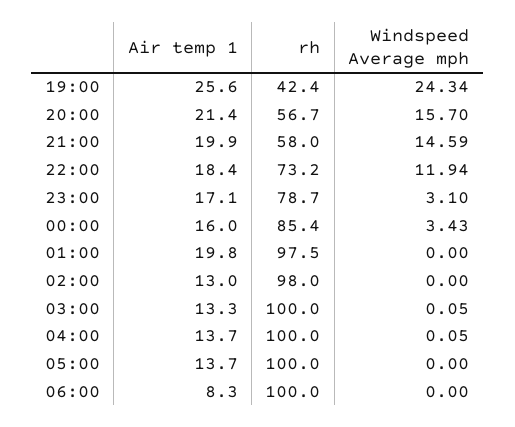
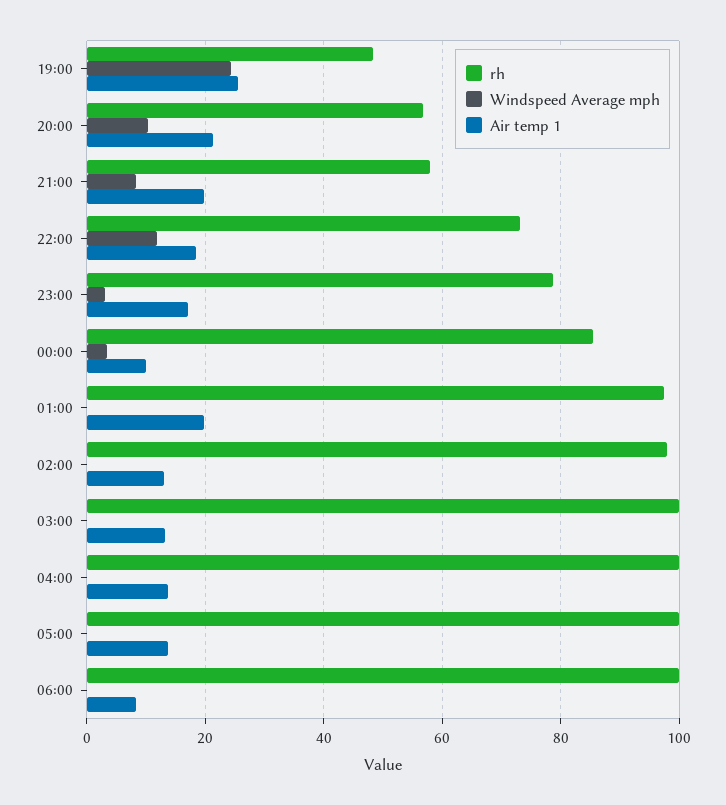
rh, 19:00: 42.4 -> 48
Windspeed Average mph, 20:00: 15.7 -> 10
Windspeed Average mph, 21:00: 14.59 -> 8
Air temp 1, 00:00: 16 -> 10

